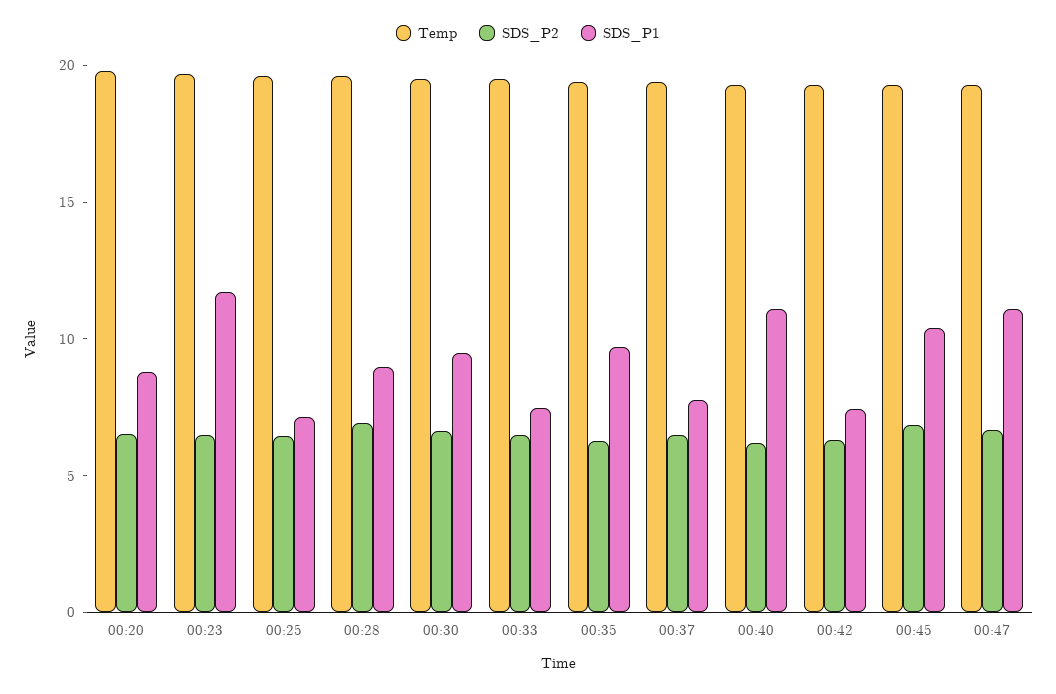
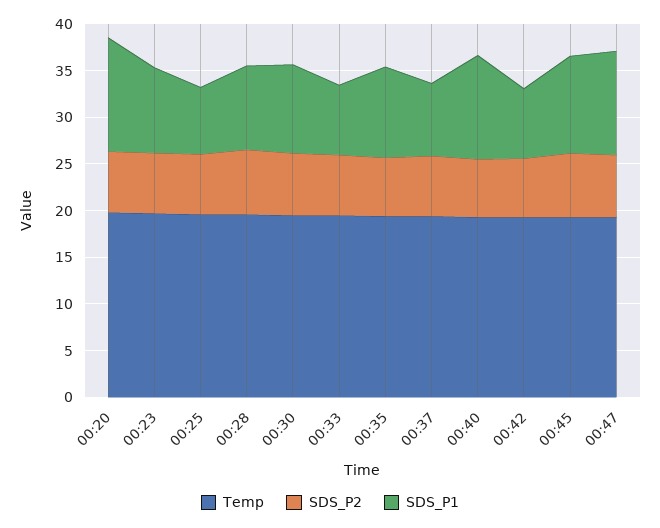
SDS_P1, 00:20: 9 -> 12
SDS_P1, 00:23: 12 -> 9

